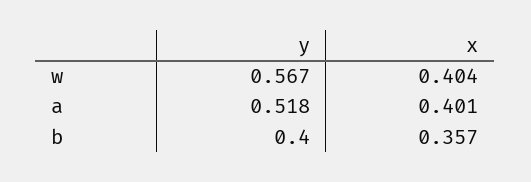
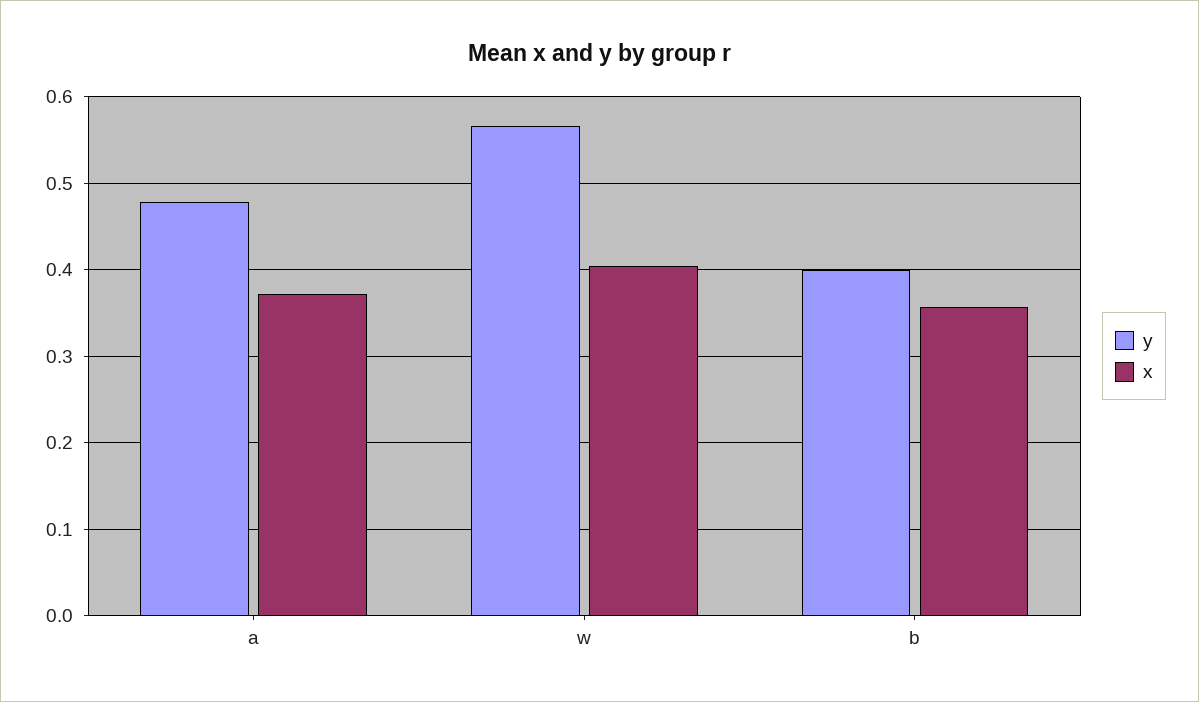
y, a: 0.518 -> 0.48
x, a: 0.401 -> 0.37

